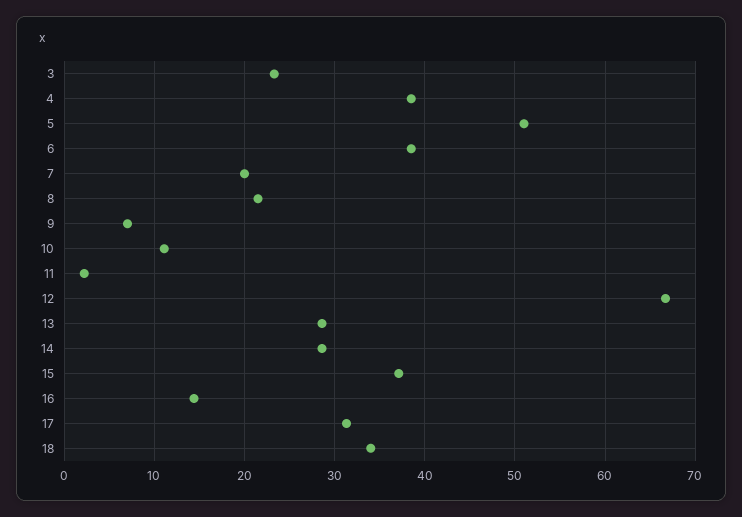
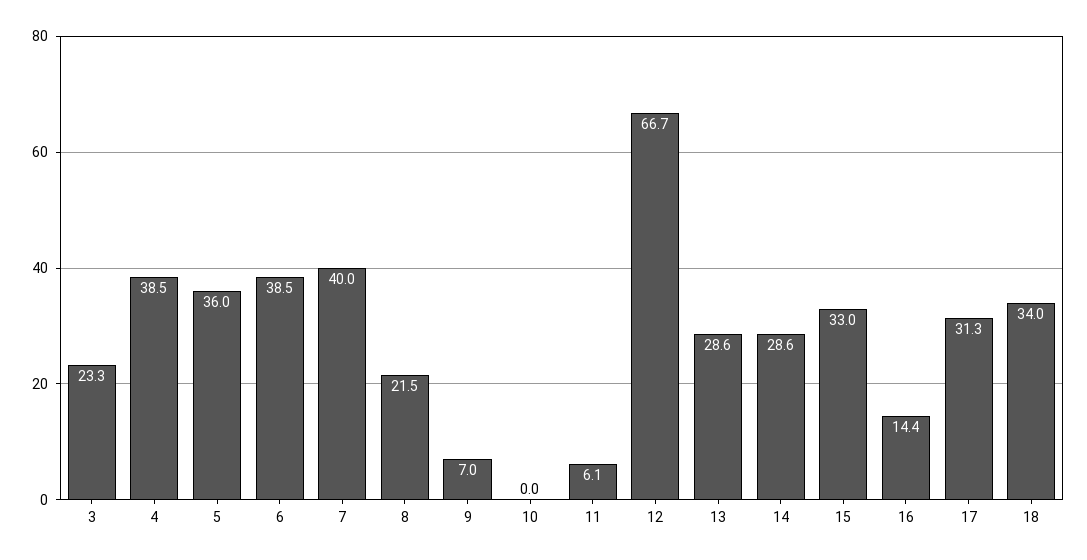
5: 51 -> 36
7: 20 -> 40
10: 11 -> 0
11: 2 -> 6.1
15: 37 -> 33

